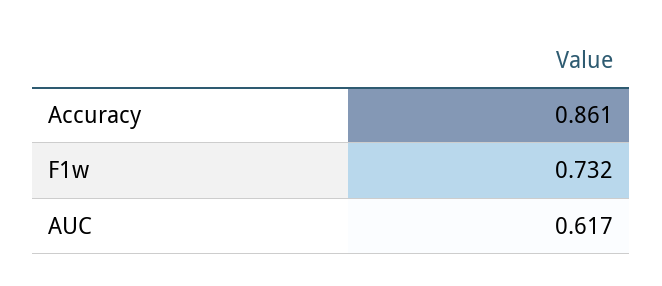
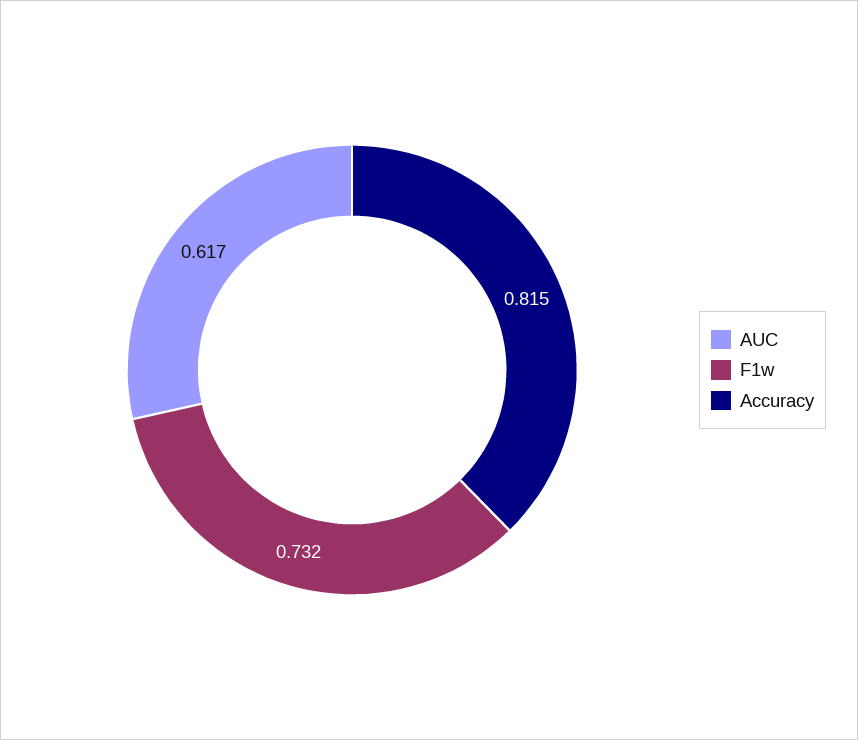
Accuracy: 0.861 -> 0.815

